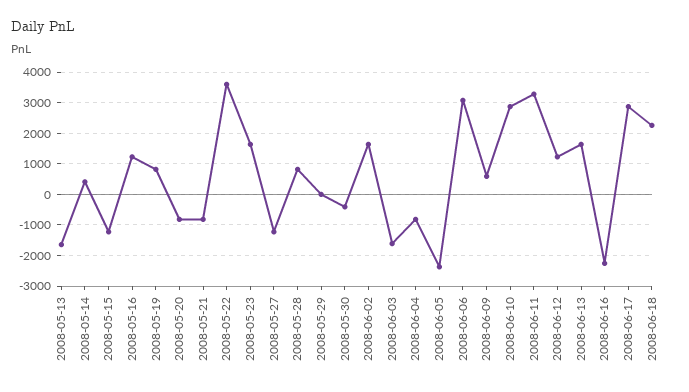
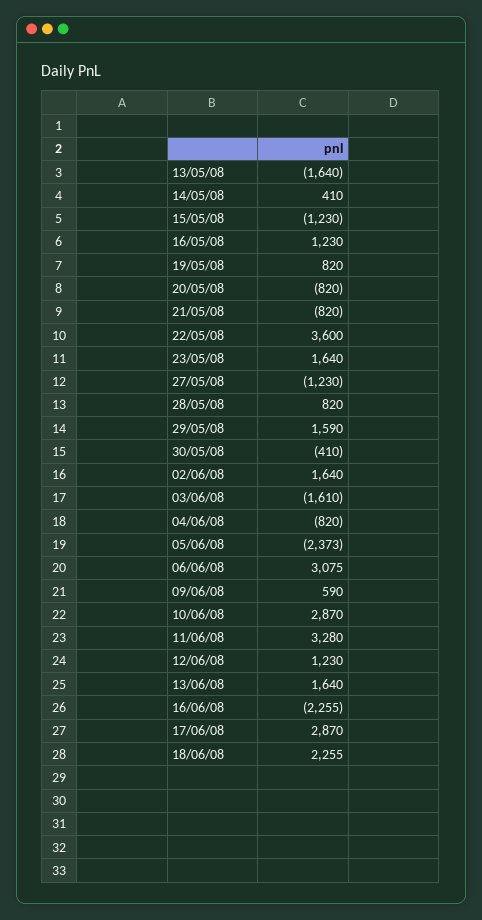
2008-05-29: 0 -> 1590

